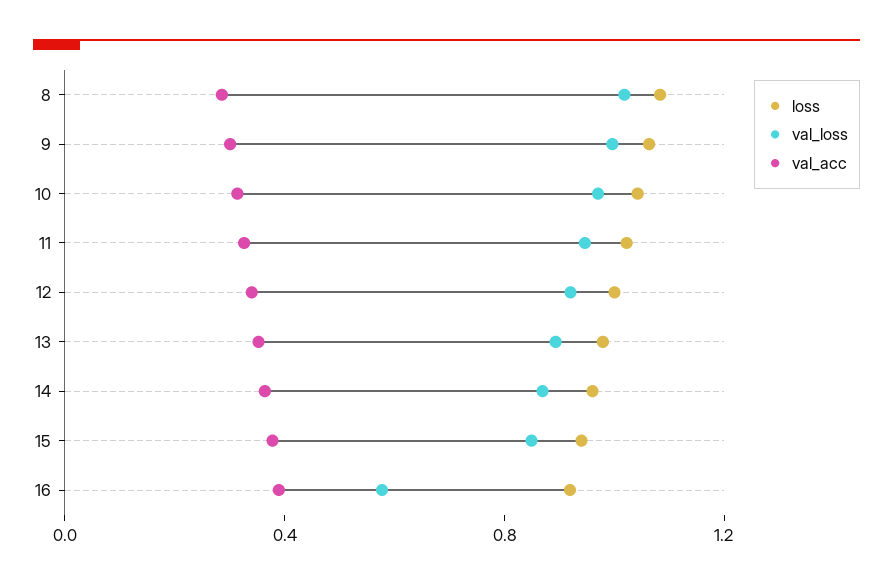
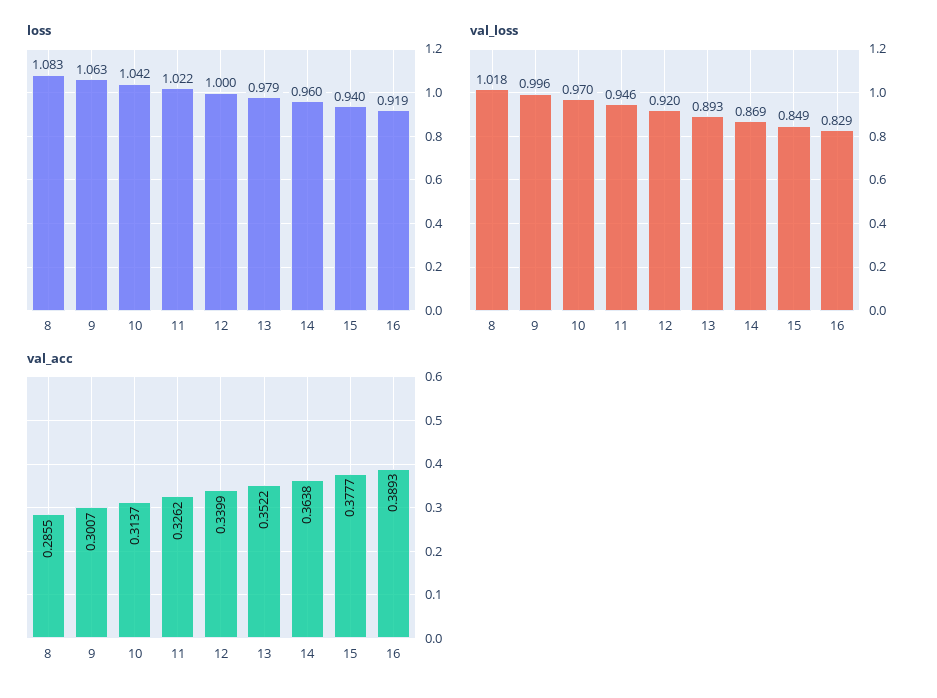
val_loss, 16: 0.6 -> 0.829

